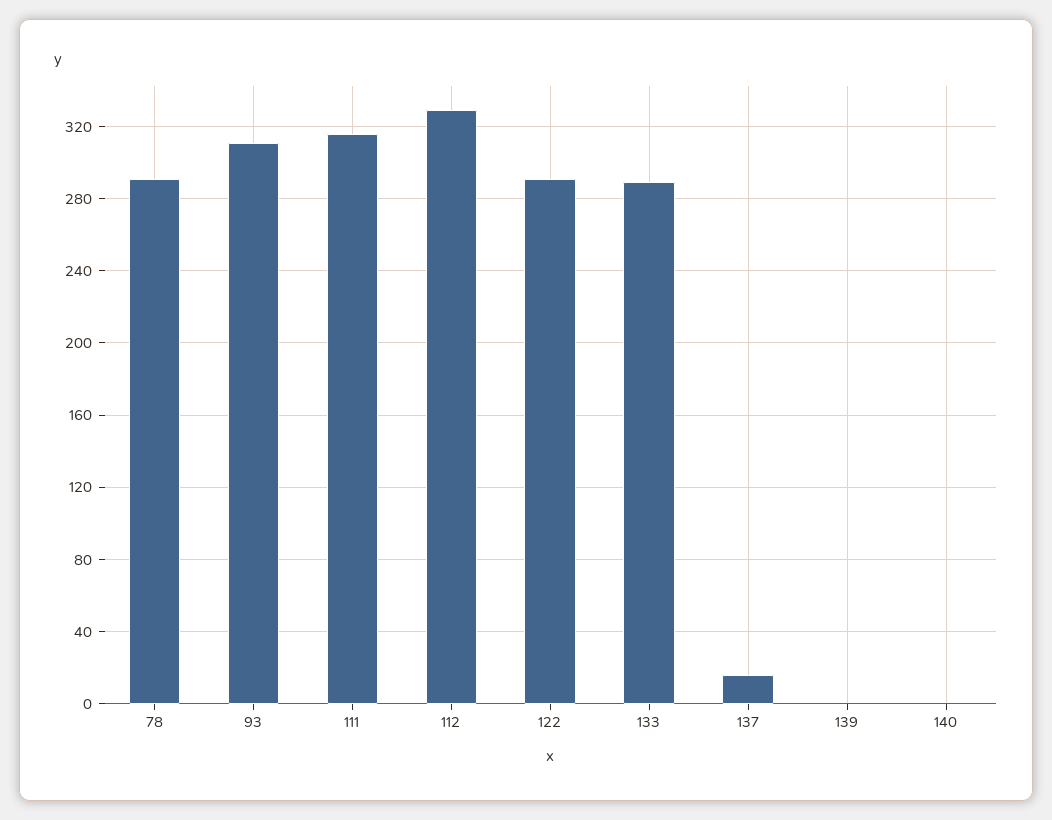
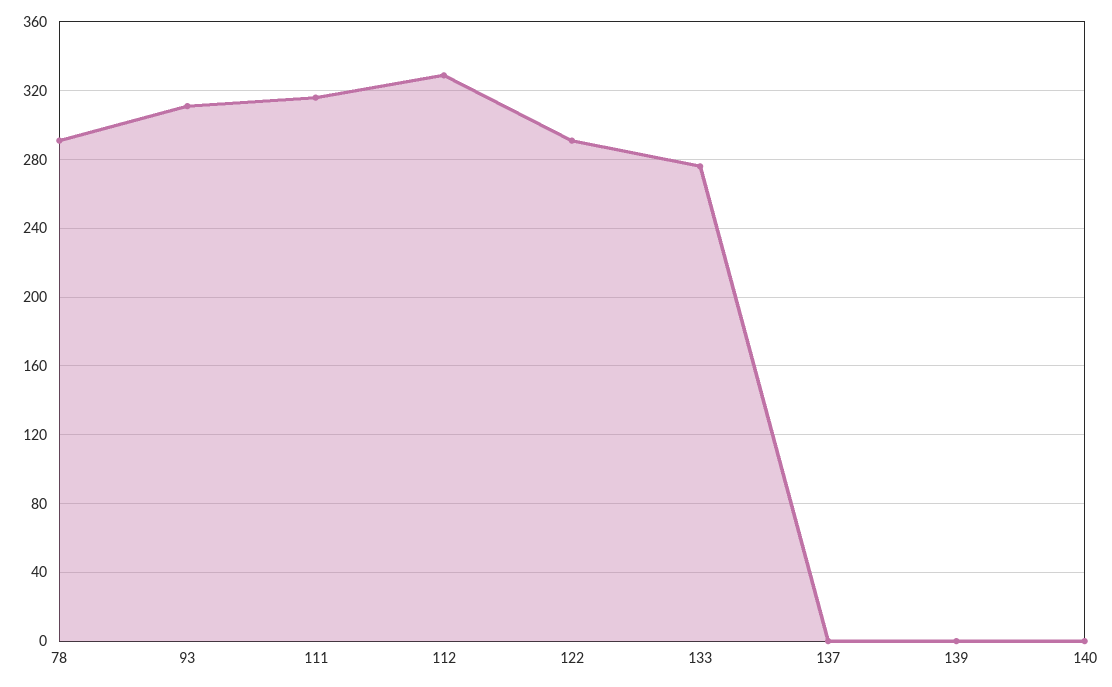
133: 290 -> 275
137: 15 -> 0

